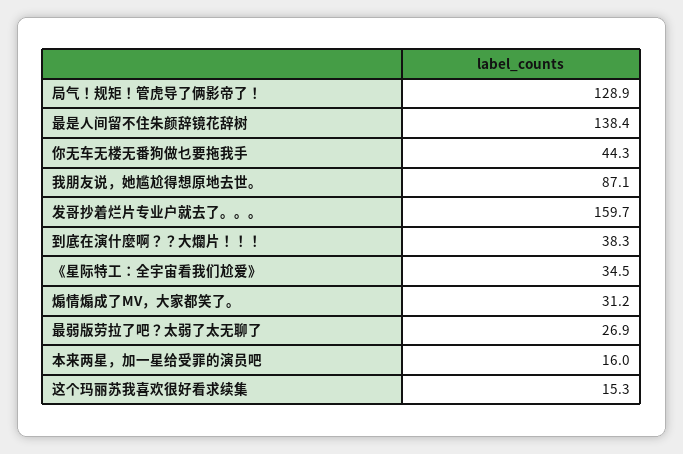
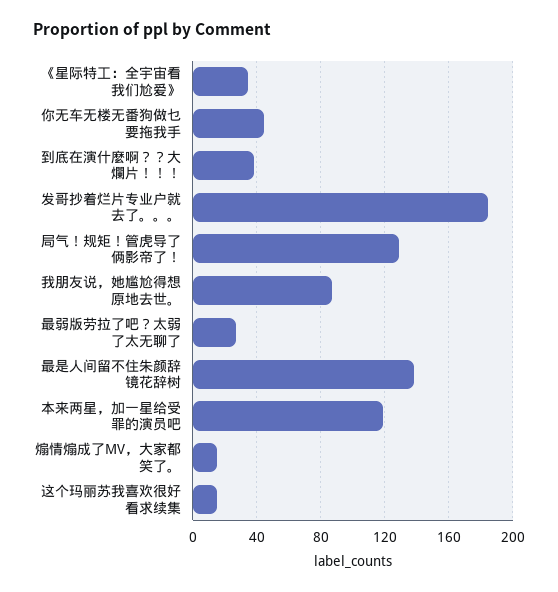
发哥抄着烂片专业户就去了。。。: 159.7 -> 185
煽情煽成了MV，大家都笑了。: 31.2 -> 15
本来两星，加一星给受罪的演员吧: 16 -> 120

